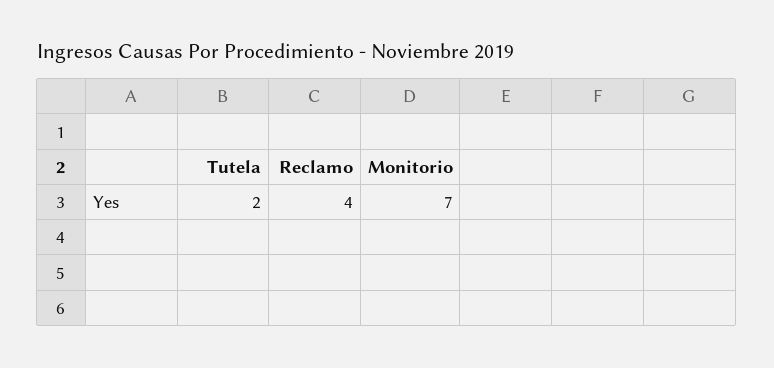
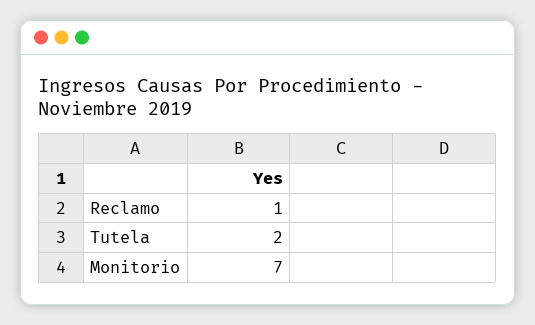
Reclamo: 4 -> 1

